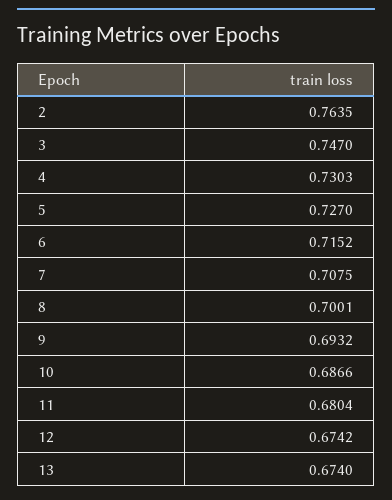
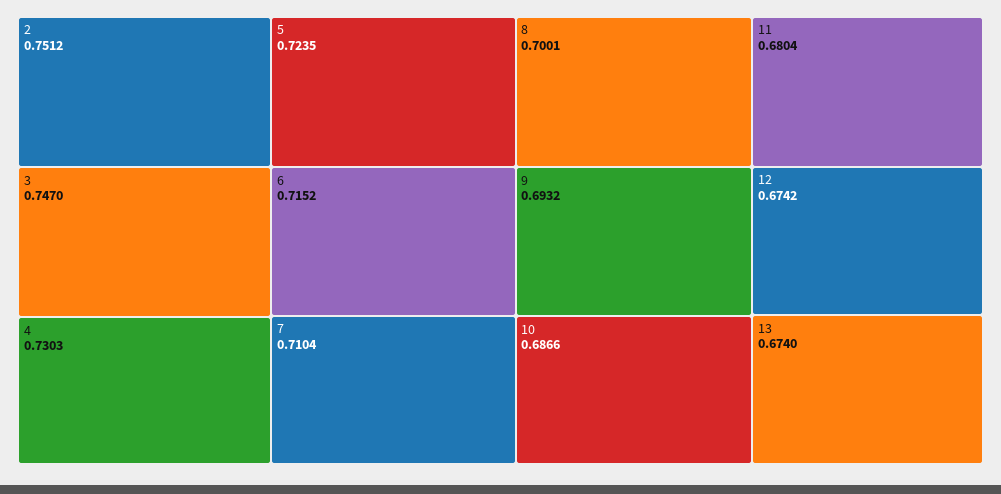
2: 0.7635 -> 0.7512
5: 0.727 -> 0.7235
7: 0.7075 -> 0.7104

